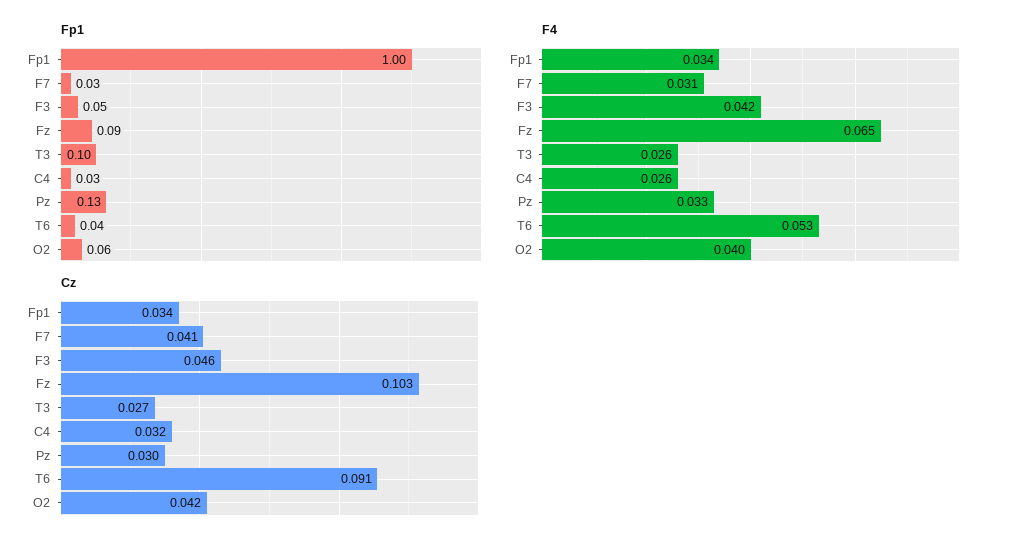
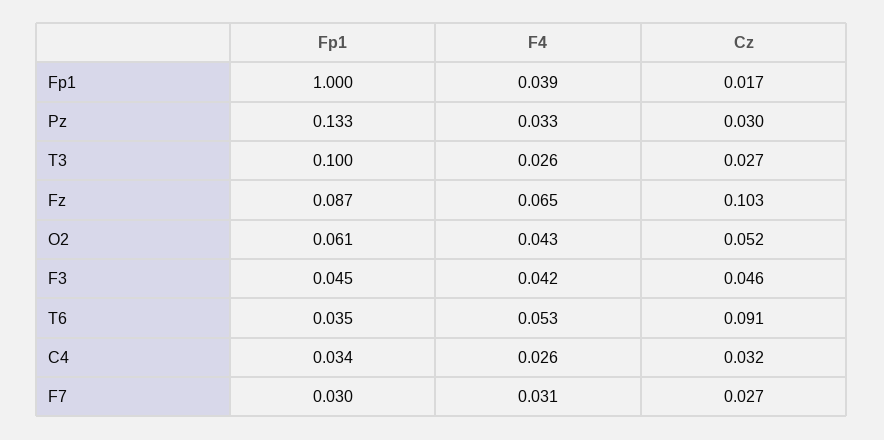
F4, Fp1: 0.034 -> 0.039
F4, O2: 0.04 -> 0.043
Cz, Fp1: 0.034 -> 0.017
Cz, F7: 0.041 -> 0.027
Cz, O2: 0.042 -> 0.052

